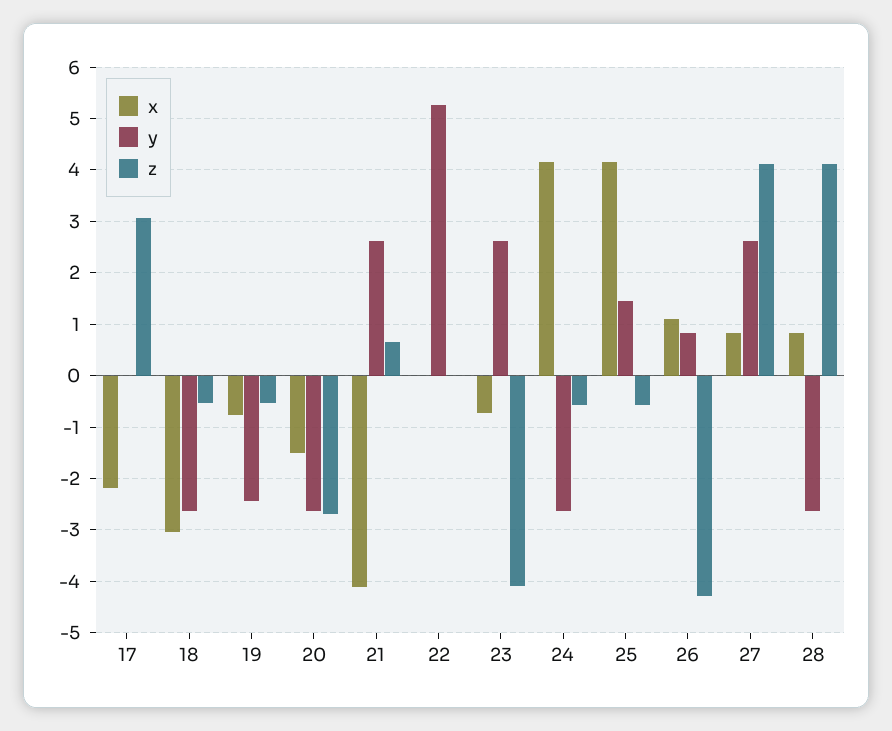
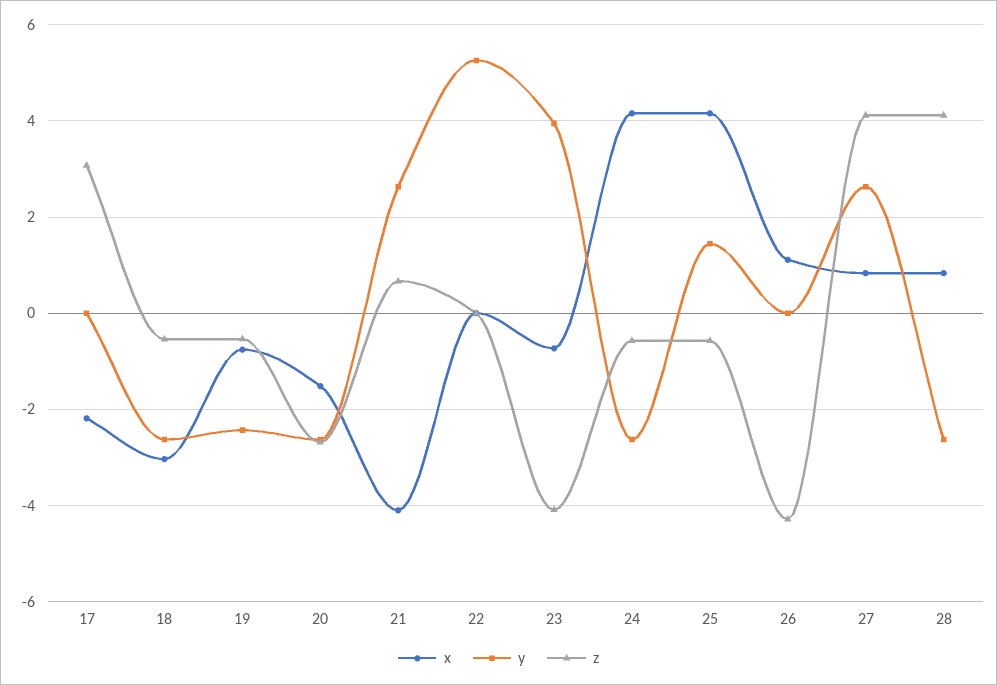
y, 23: 2.6 -> 4
y, 26: 0.8 -> 0

